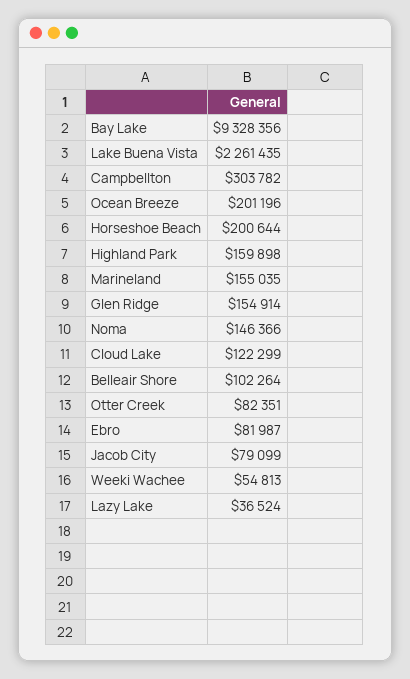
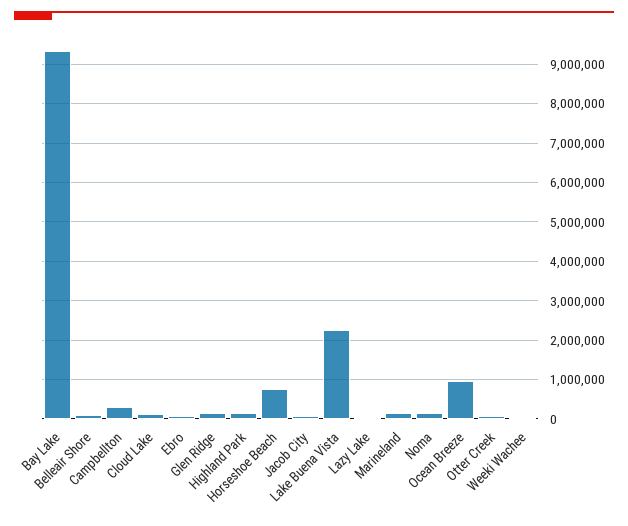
Ocean Breeze: 201196 -> 1000000
Horseshoe Beach: 200644 -> 800000

